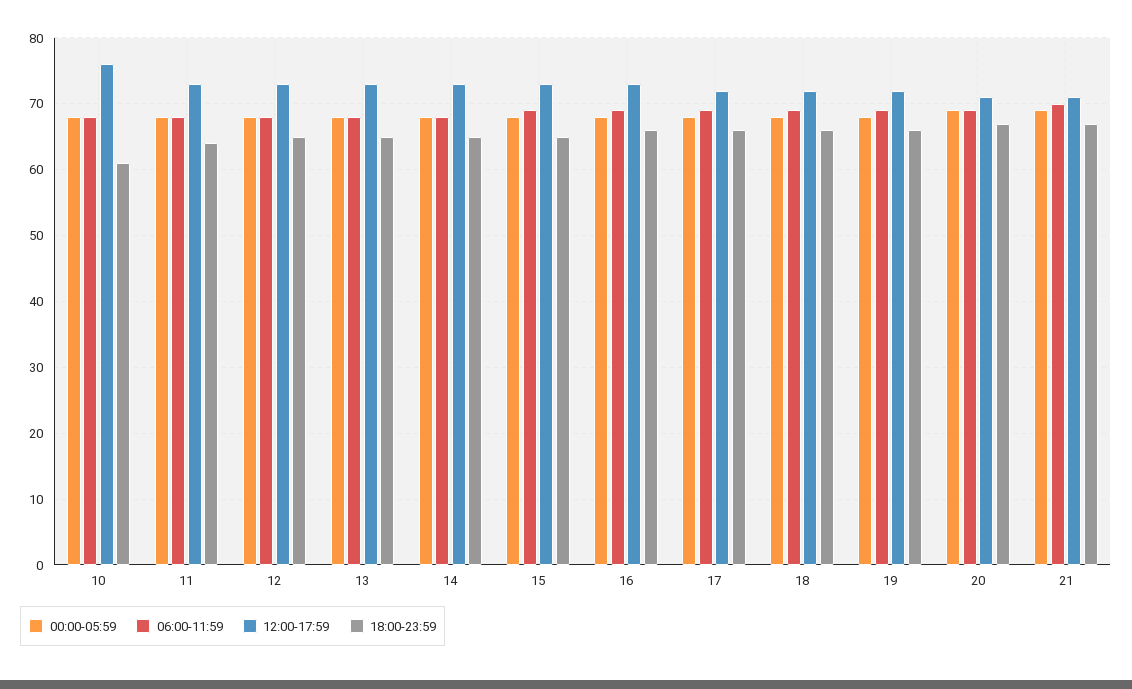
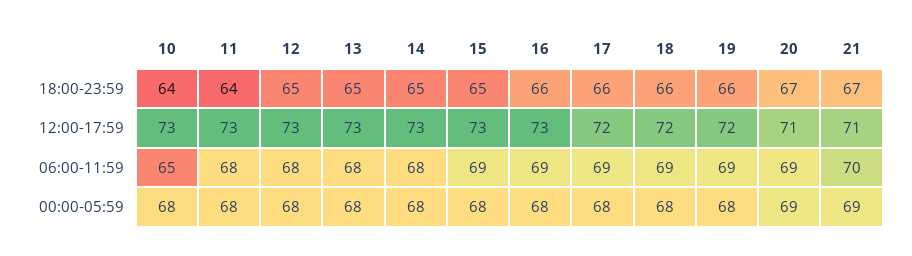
06:00-11:59, 10: 68 -> 65
12:00-17:59, 10: 76 -> 73
18:00-23:59, 10: 61 -> 64

